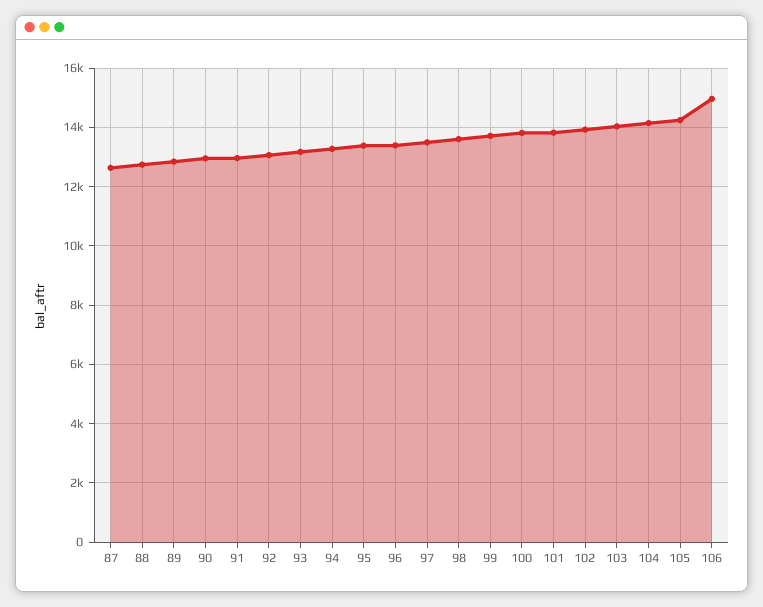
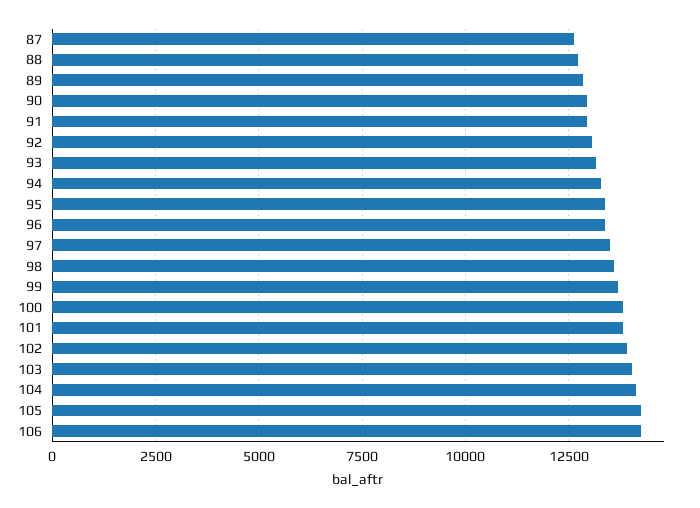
106: 15000 -> 14250

